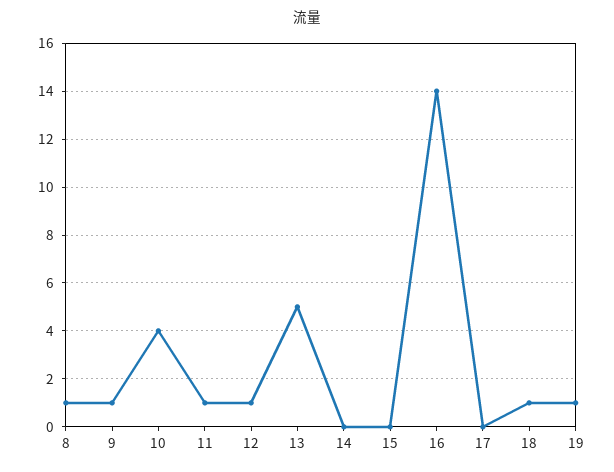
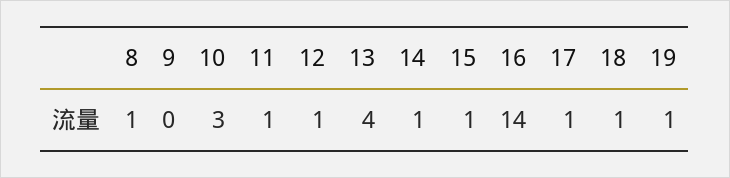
9: 1 -> 0
10: 4 -> 3
13: 5 -> 4
14: 0 -> 1
15: 0 -> 1
17: 0 -> 1

